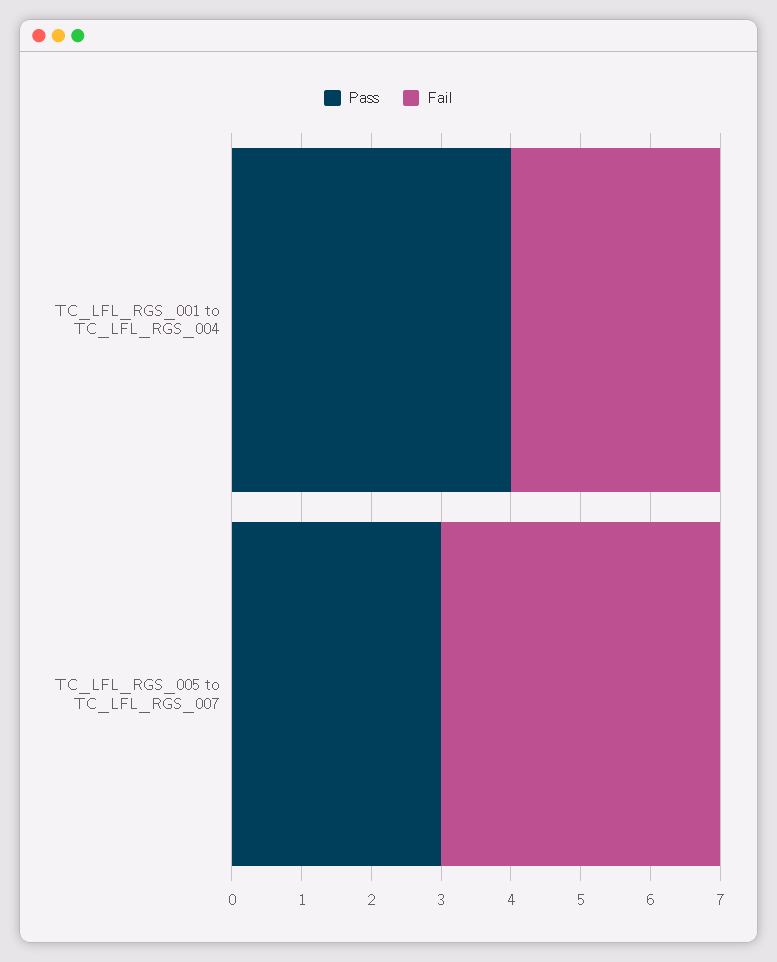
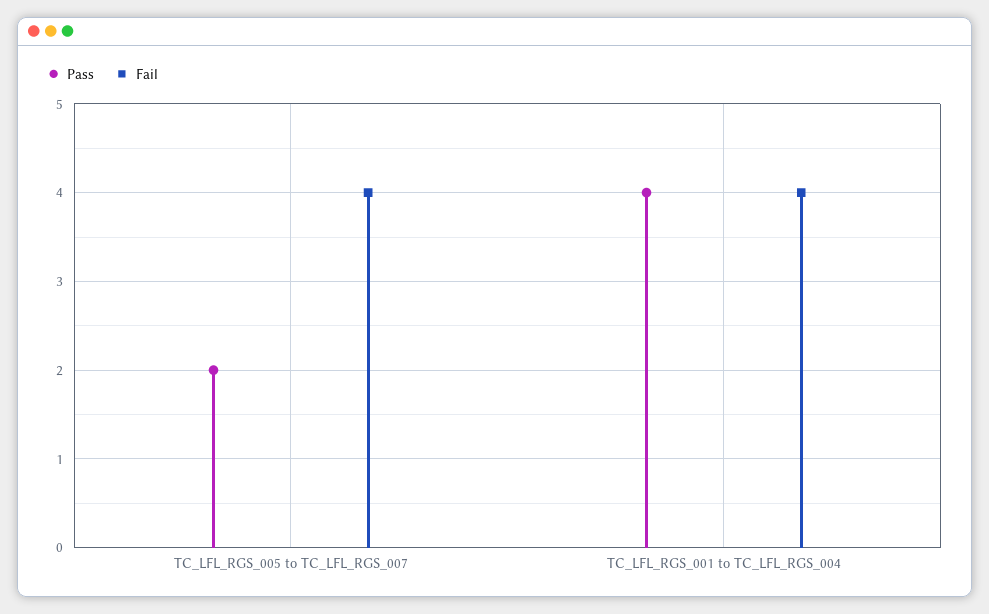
Fail, TC_LFL_RGS_001 to TC_LFL_RGS_004: 3 -> 4
Pass, TC_LFL_RGS_005 to TC_LFL_RGS_007: 3 -> 2

